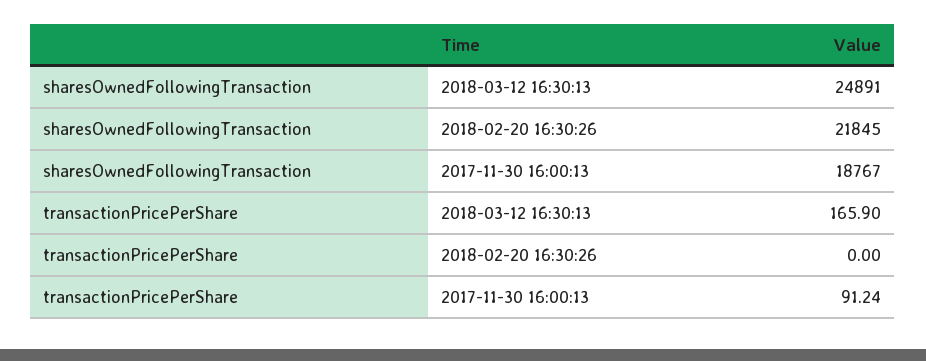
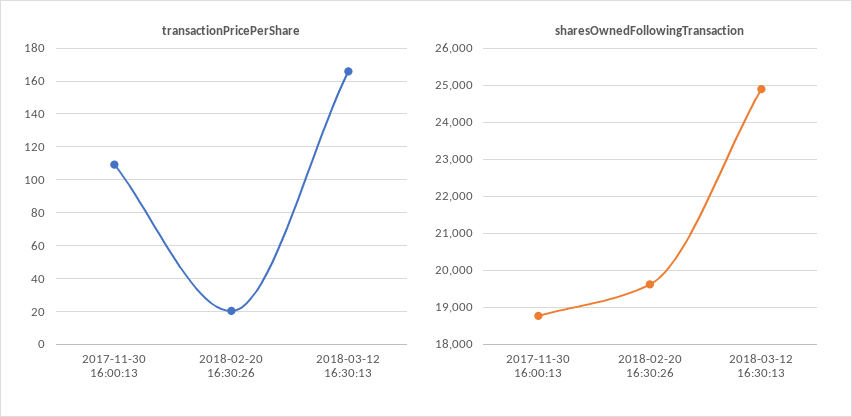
sharesOwnedFollowingTransaction, 2018-02-20 16:30:26: 21845 -> 19600
transactionPricePerShare, 2018-02-20 16:30:26: 0 -> 20
transactionPricePerShare, 2017-11-30 16:00:13: 91.24 -> 110

